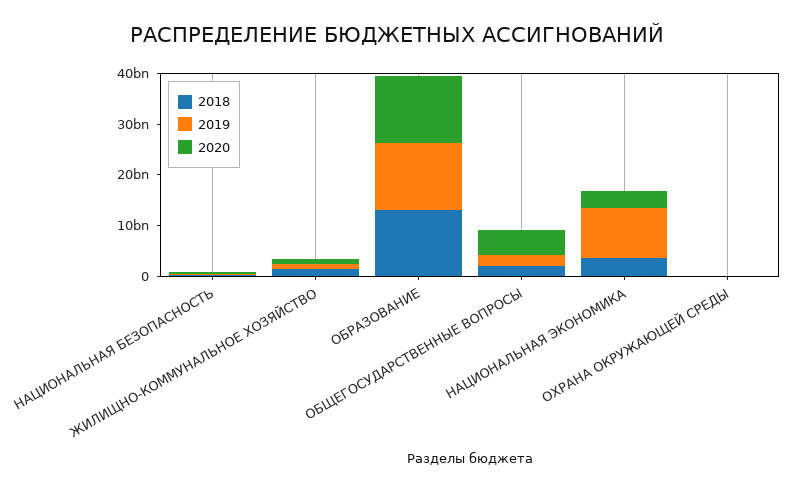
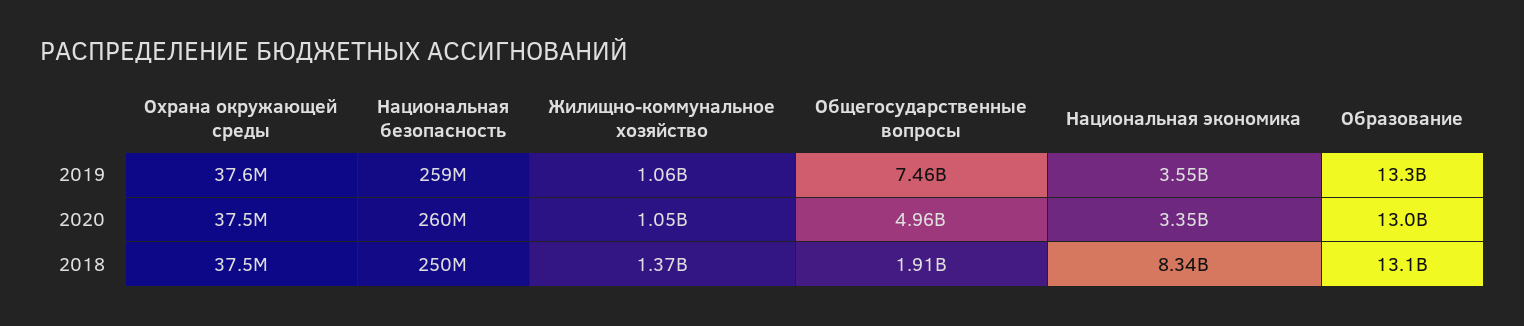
2019, ОБЩЕГОСУДАРСТВЕННЫЕ ВОПРОСЫ: 2000000000 -> 7460000000
2018, НАЦИОНАЛЬНАЯ ЭКОНОМИКА: 4000000000 -> 8340000000
2019, НАЦИОНАЛЬНАЯ ЭКОНОМИКА: 10000000000 -> 3550000000

